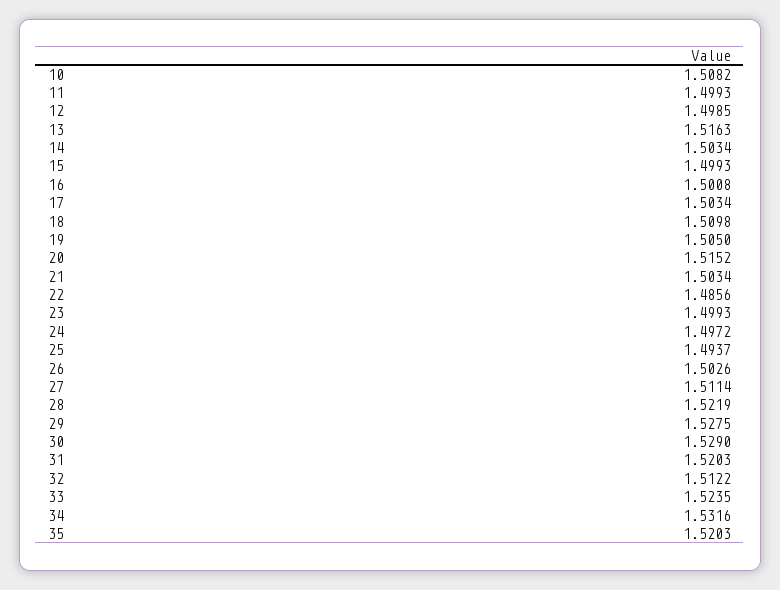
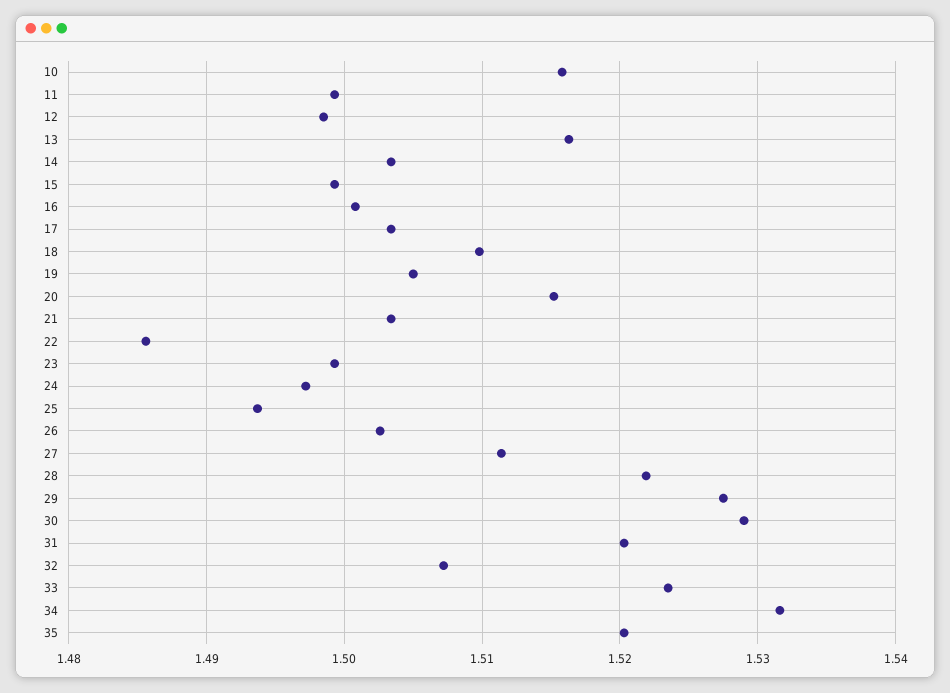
10: 1.5082 -> 1.516
32: 1.5122 -> 1.507

